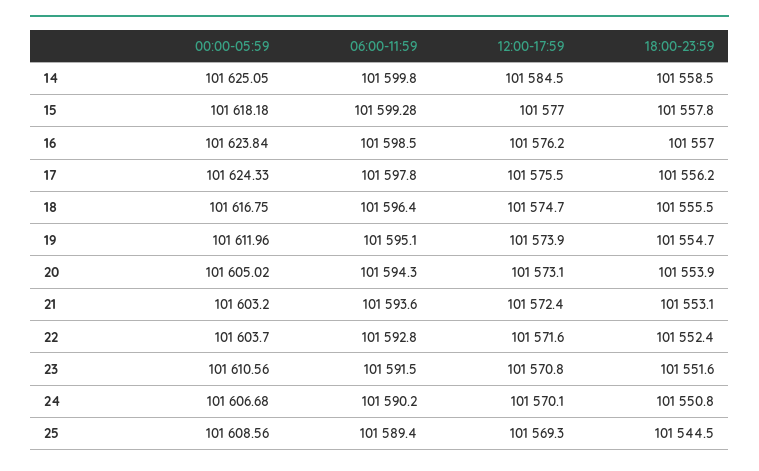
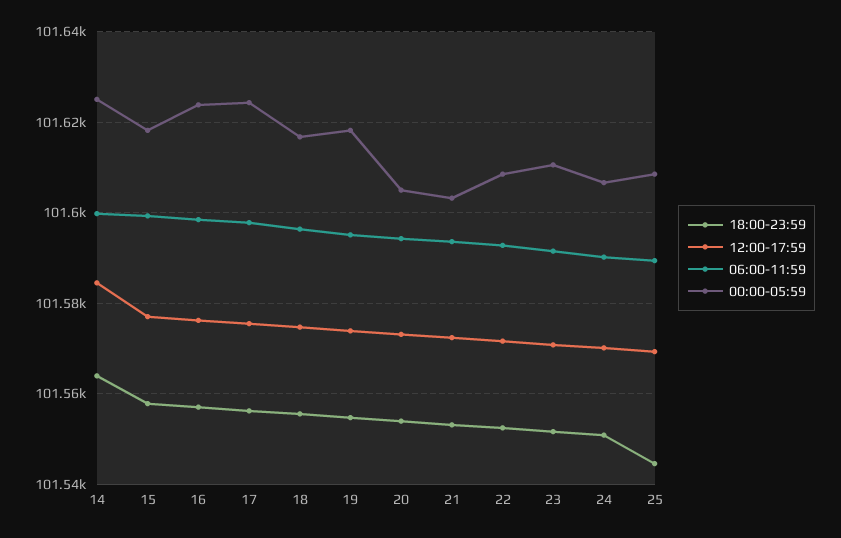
18:00-23:59, 14: 101558.5 -> 101564
00:00-05:59, 19: 101611.96 -> 101618
00:00-05:59, 22: 101603.7 -> 101608

